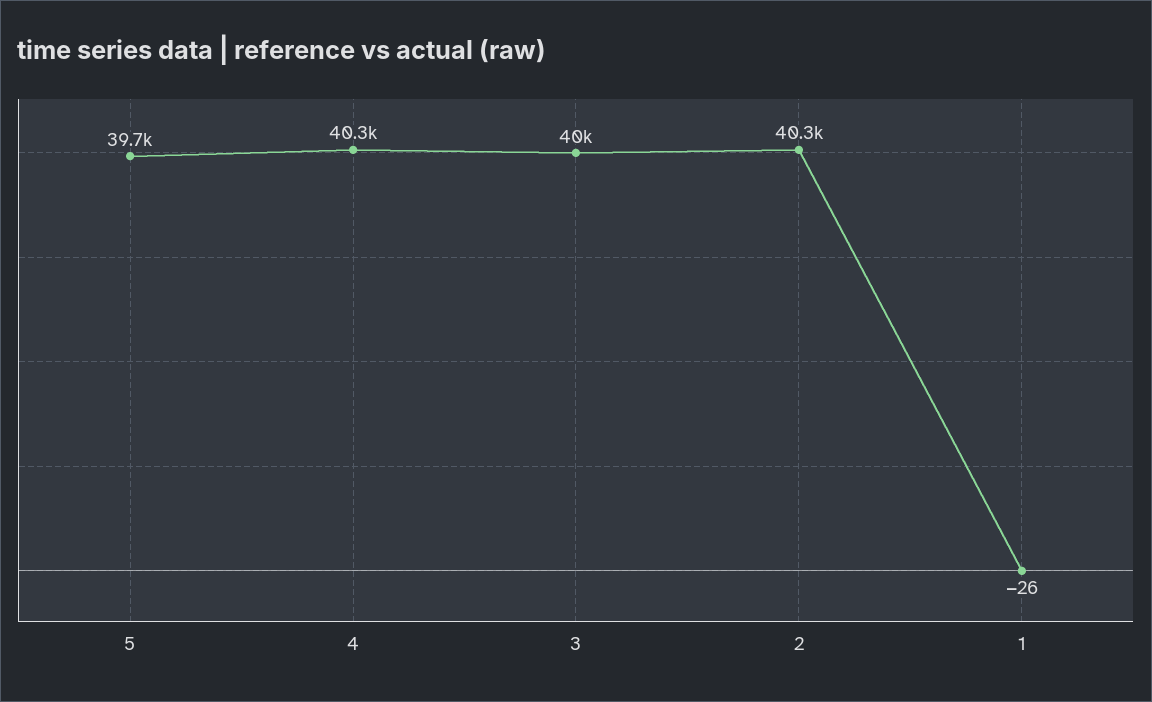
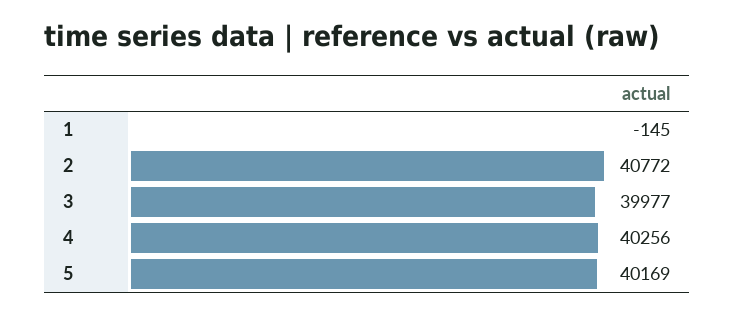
5: 39700 -> 40169
2: 40300 -> 40772
1: -26 -> -145

